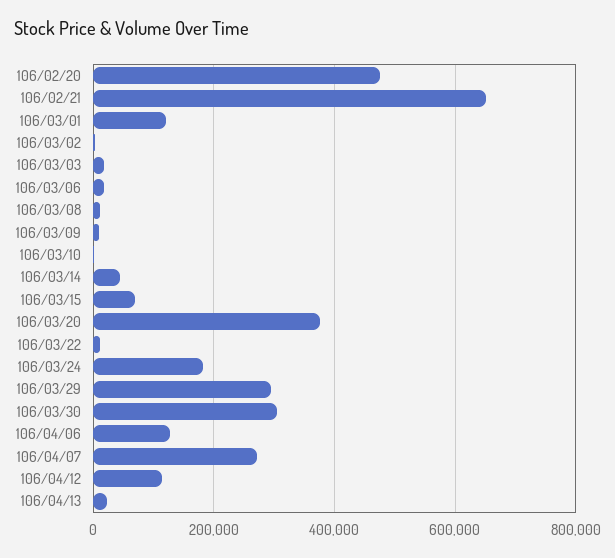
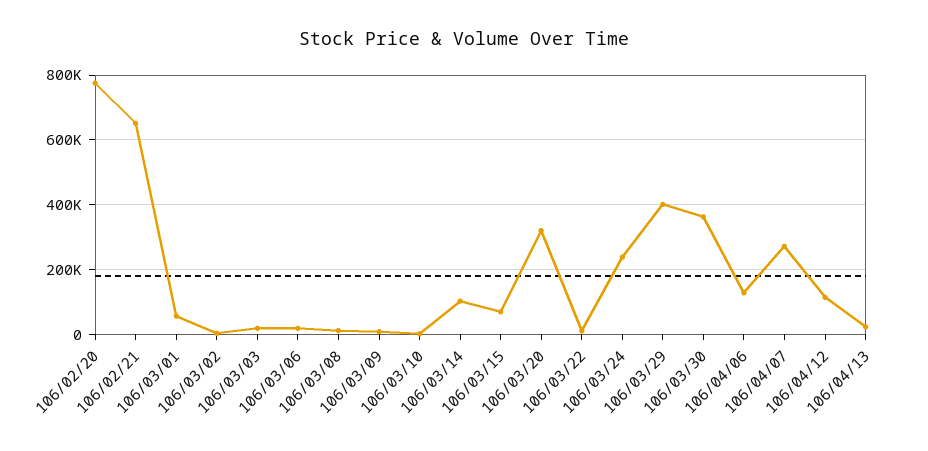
106/02/20: 480000 -> 780000
106/03/01: 120000 -> 60000
106/03/14: 40000 -> 100000
106/03/20: 380000 -> 320000
106/03/24: 180000 -> 240000
106/03/29: 300000 -> 400000
106/03/30: 300000 -> 360000

